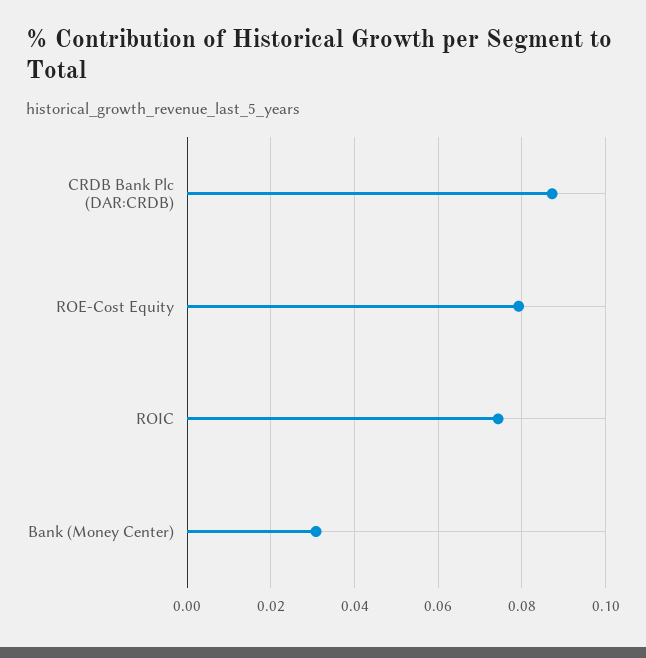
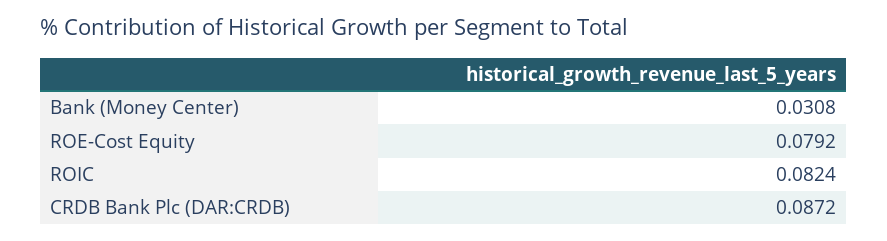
ROIC: 0.074 -> 0.0824

